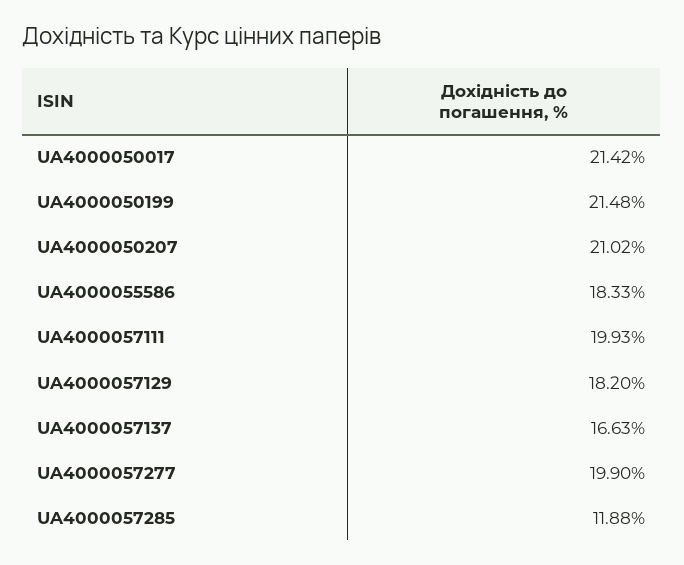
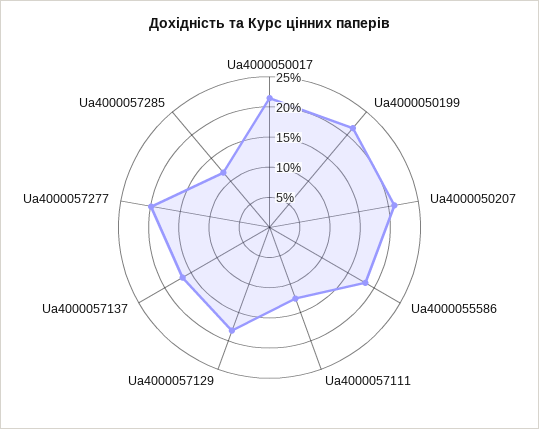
UA4000057111: 19.93 -> 12.5

